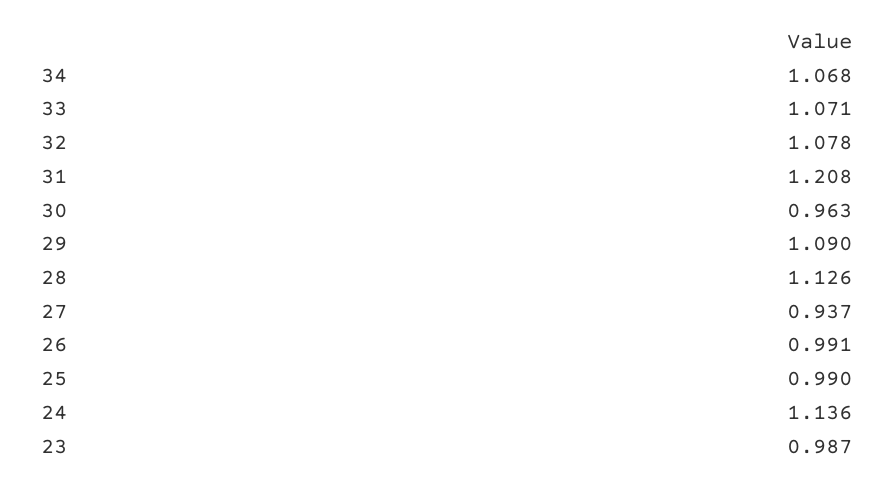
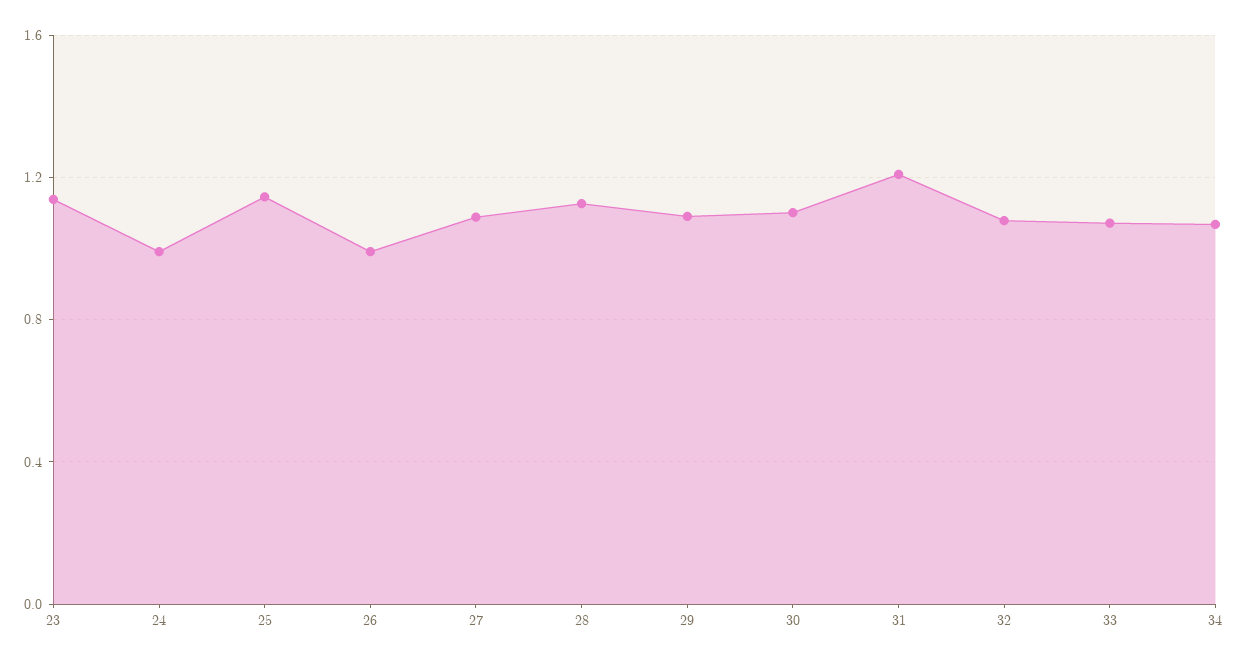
30: 0.963 -> 1.1
27: 0.937 -> 1.1
25: 0.99 -> 1.15
24: 1.136 -> 1
23: 0.987 -> 1.15

